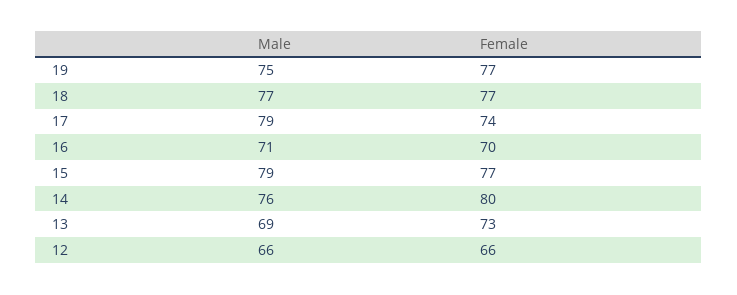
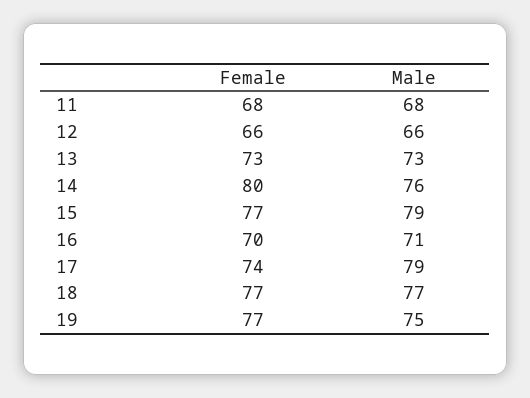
Male, 13: 69 -> 73
Female, 11: none -> 68
Male, 11: none -> 68

